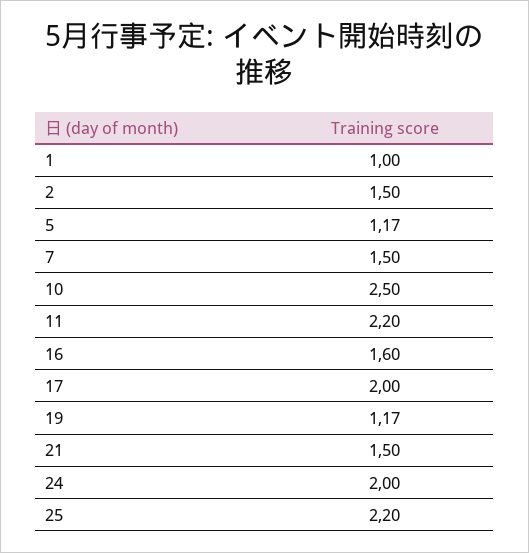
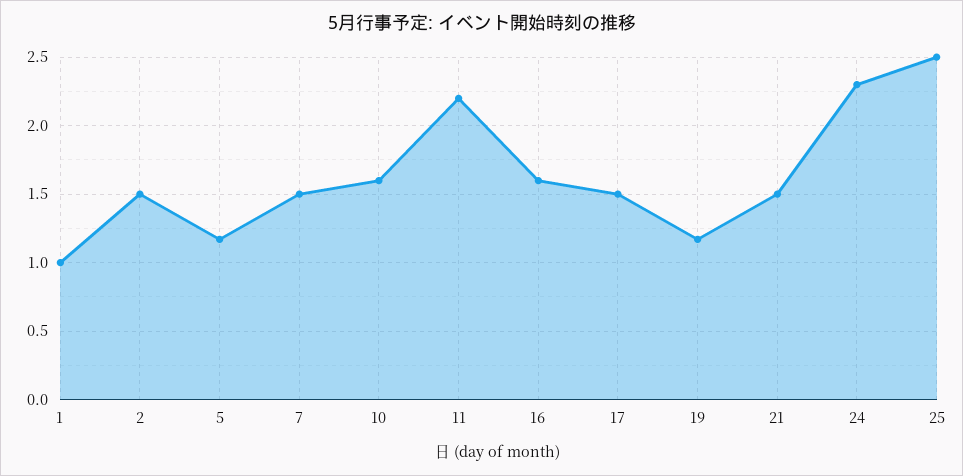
10: 2.5 -> 1.6
17: 2 -> 1.5
24: 2 -> 2.3
25: 2.2 -> 2.5

